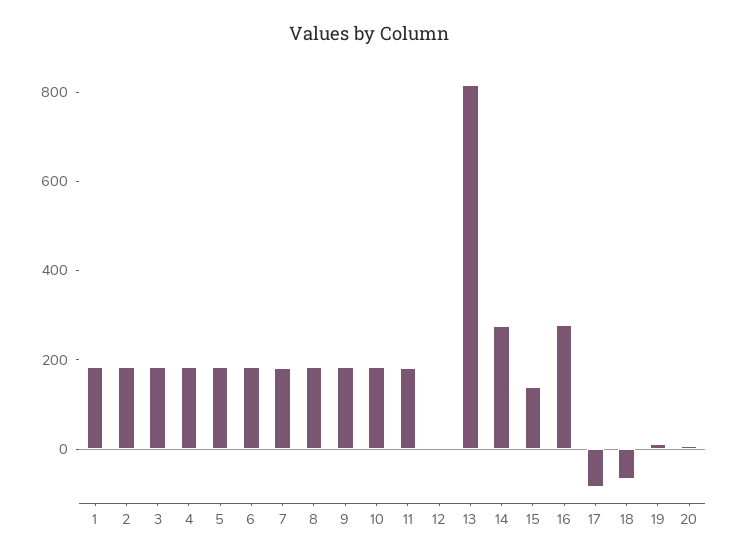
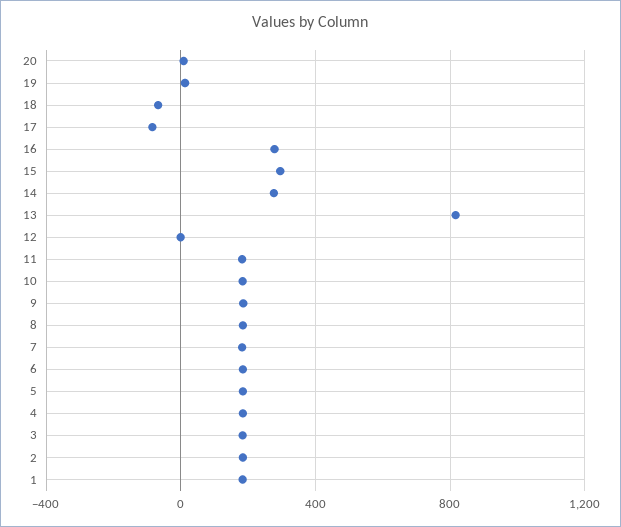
15: 150 -> 300

